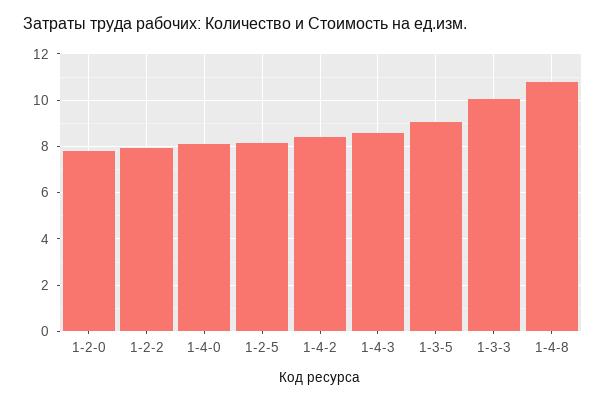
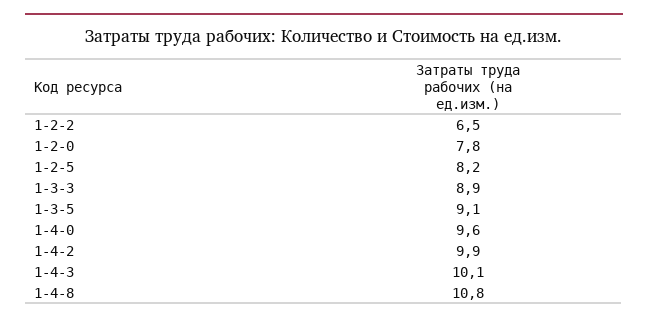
1-2-2: 8 -> 6.5
1-4-0: 8 -> 9.6
1-4-2: 8.5 -> 9.9
1-4-3: 8.5 -> 10.1
1-3-3: 10 -> 8.9

